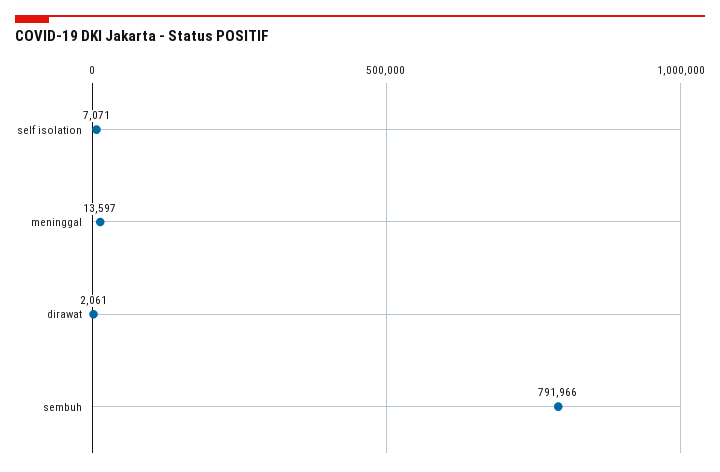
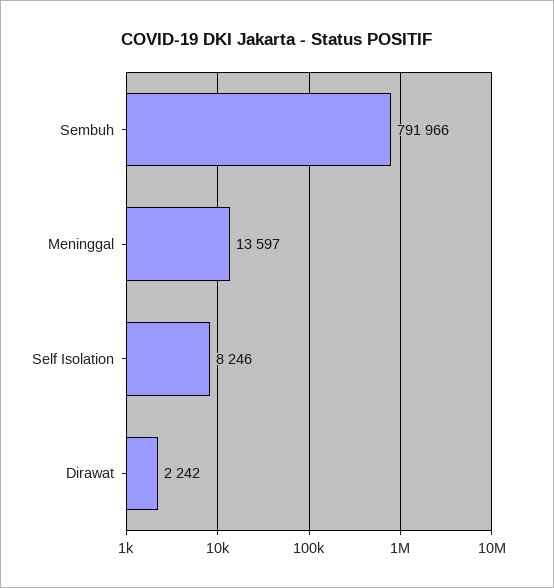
self isolation: 7071 -> 8246
dirawat: 2061 -> 2242

